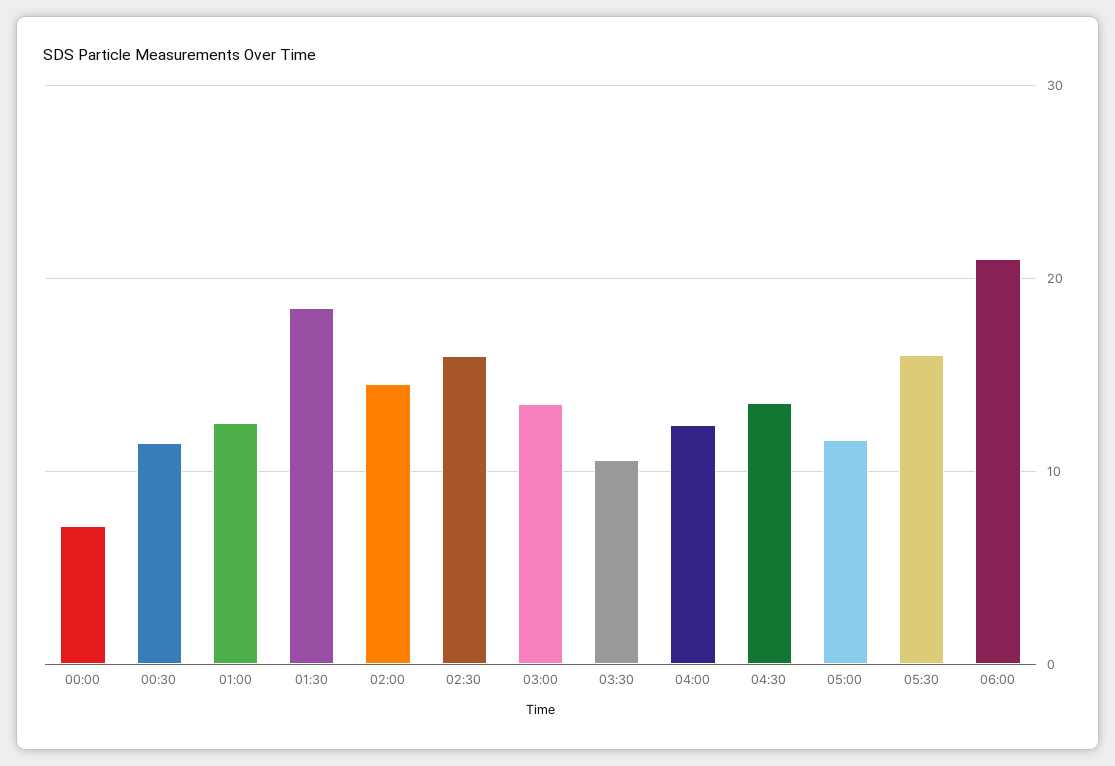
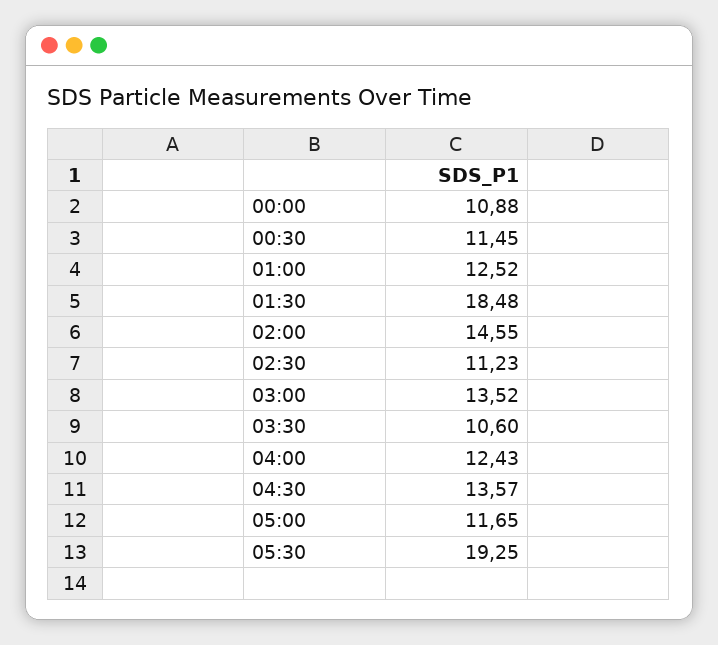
00:00: 7 -> 10.88
02:30: 16 -> 11.23
05:30: 16 -> 19.25
06:00: 21 -> none

